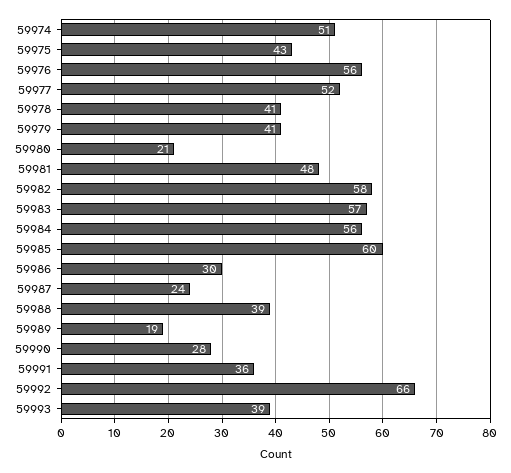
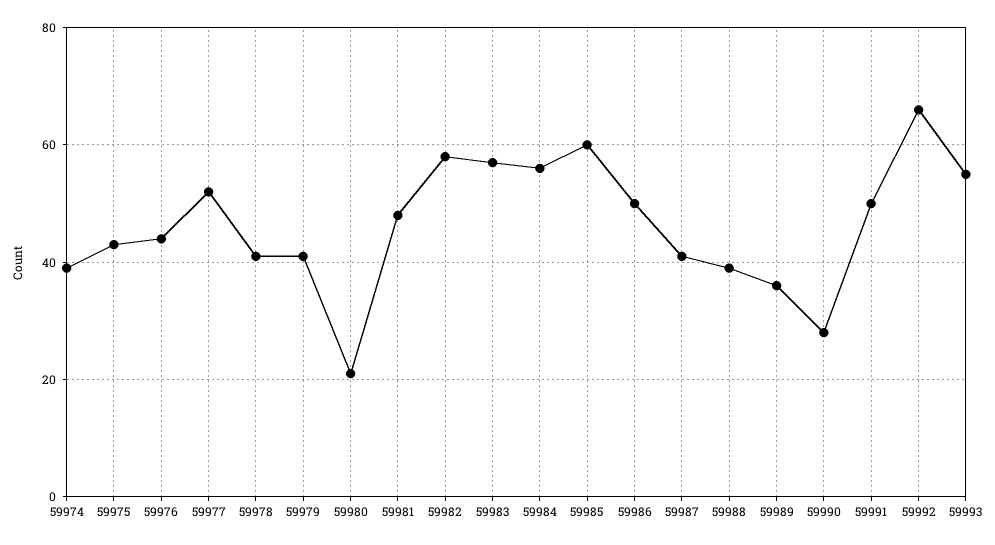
59974: 51 -> 40
59976: 56 -> 45
59986: 30 -> 50
59987: 24 -> 40
59989: 19 -> 35
59991: 36 -> 50
59993: 39 -> 55

